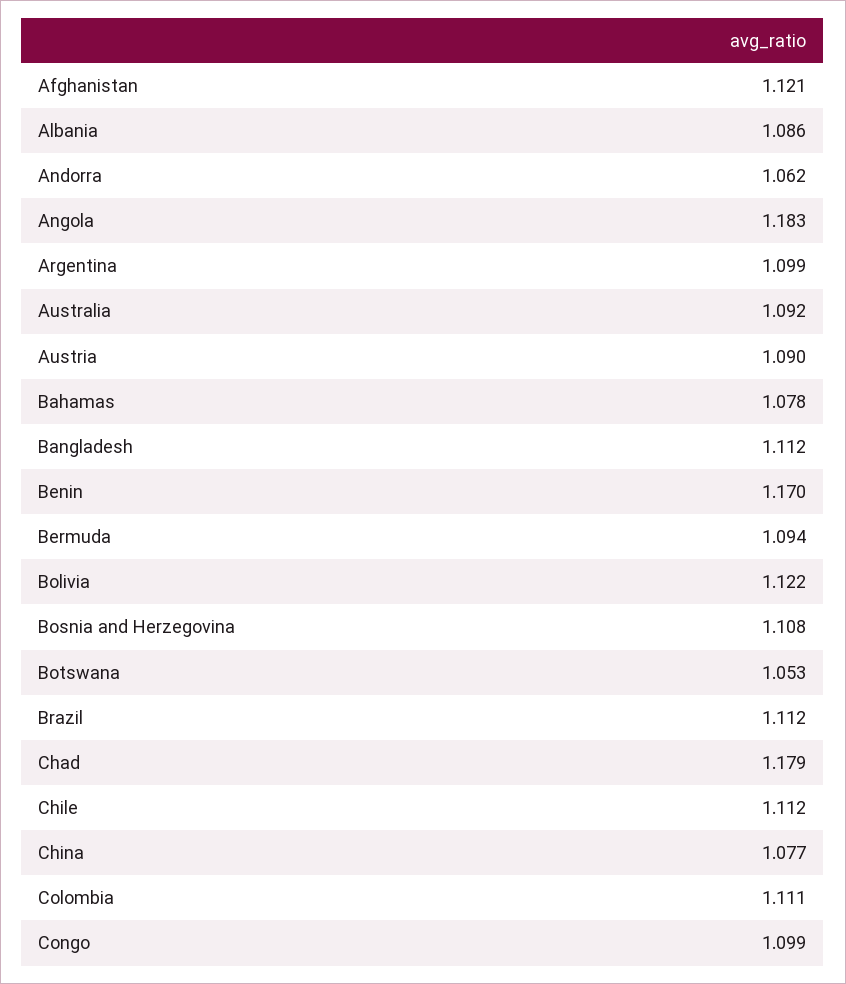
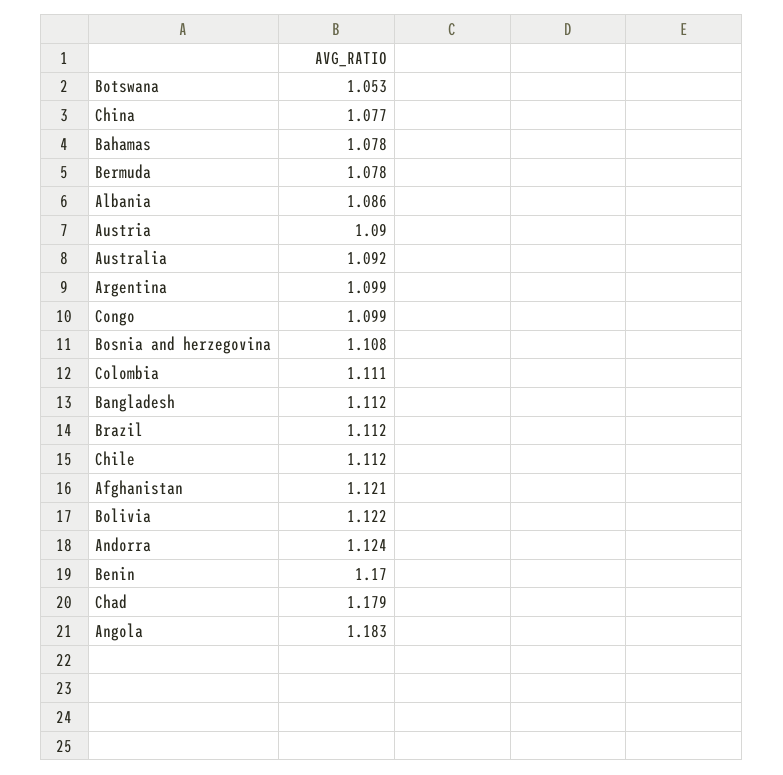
Andorra: 1.062 -> 1.124
Bermuda: 1.094 -> 1.078

